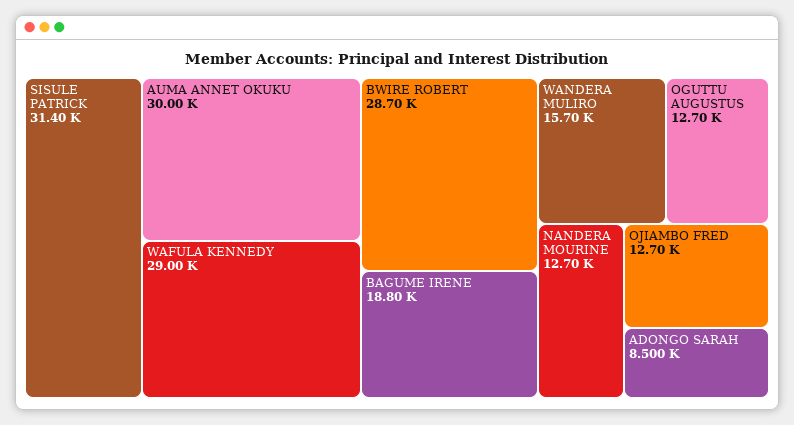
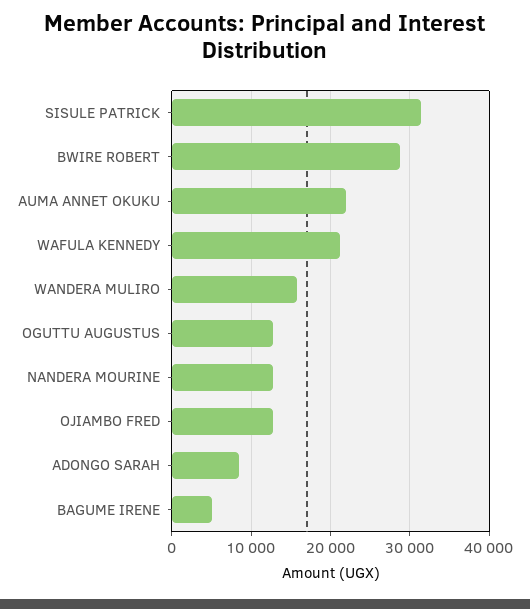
AUMA ANNET OKUKU: 30000 -> 22000
WAFULA KENNEDY: 29000 -> 21000
BAGUME IRENE: 18800 -> 5000

